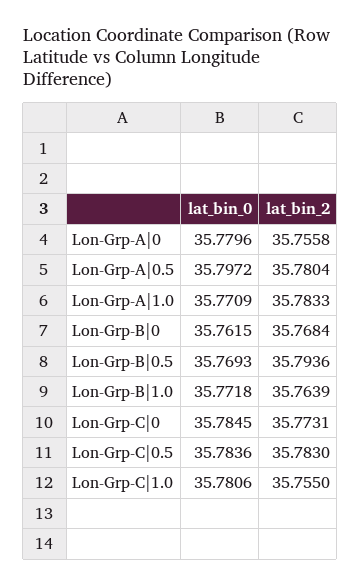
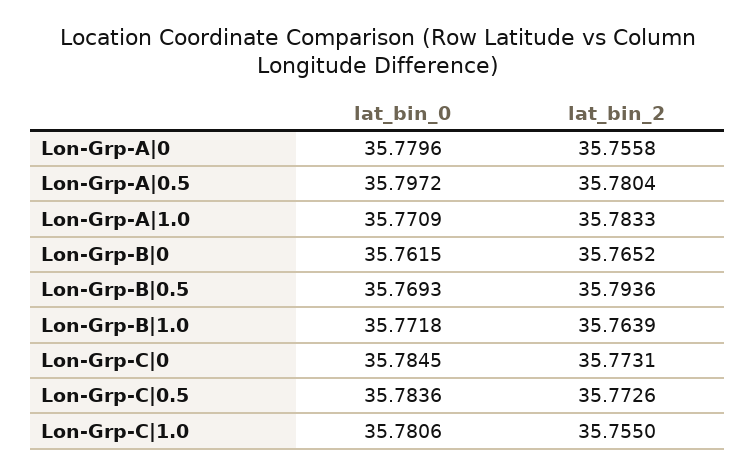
lat_bin_2, Lon-Grp-B|0: 35.7684 -> 35.7652
lat_bin_2, Lon-Grp-C|0.5: 35.783 -> 35.7726

